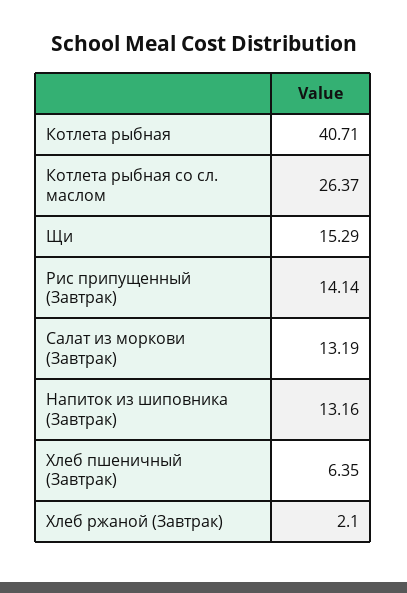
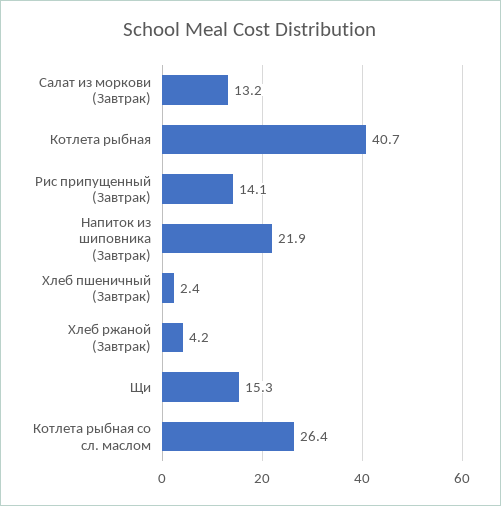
Напиток из шиповника (Завтрак): 13.16 -> 21.9
Хлеб пшеничный (Завтрак): 6.35 -> 2.4
Хлеб ржаной (Завтрак): 2.1 -> 4.2

